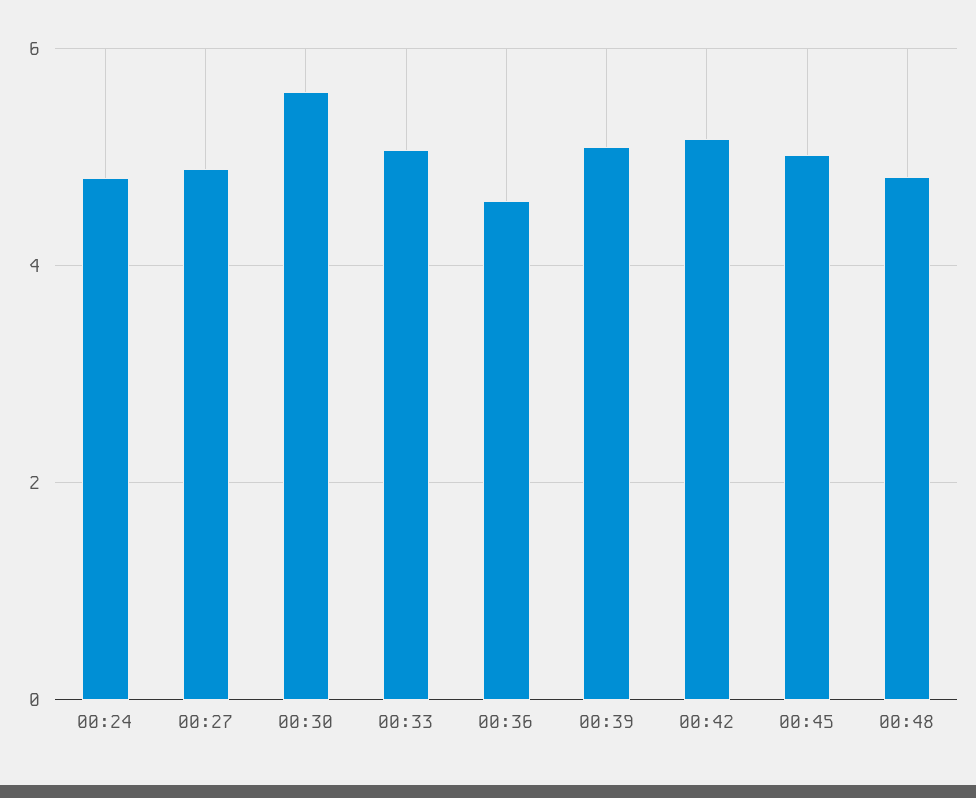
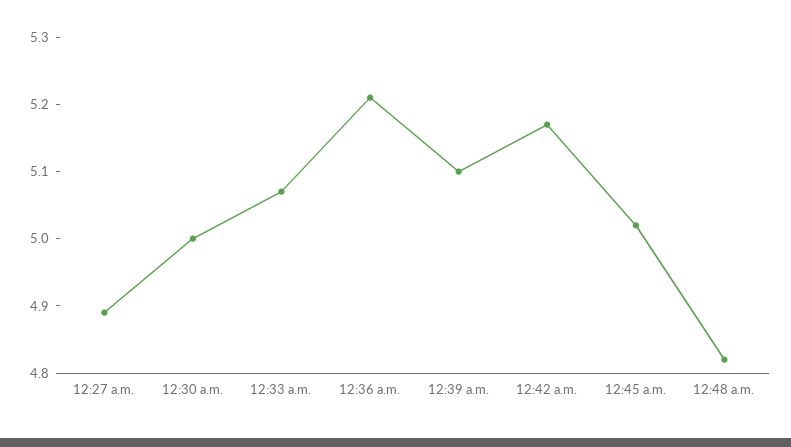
00:24: 4.8 -> none
00:30: 5.6 -> 5
00:36: 4.6 -> 5.2

